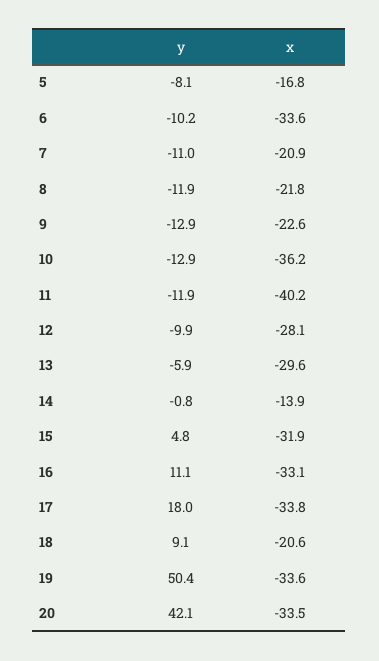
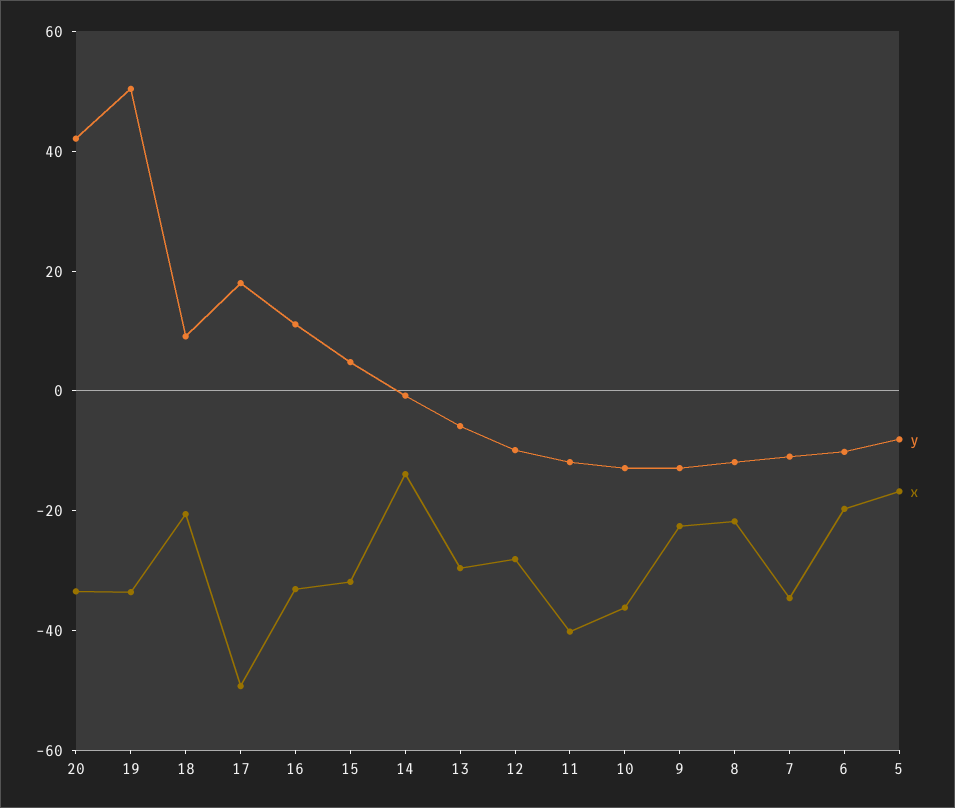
x, 6: -33.6 -> -20
x, 7: -20.9 -> -35
x, 17: -33.8 -> -50

